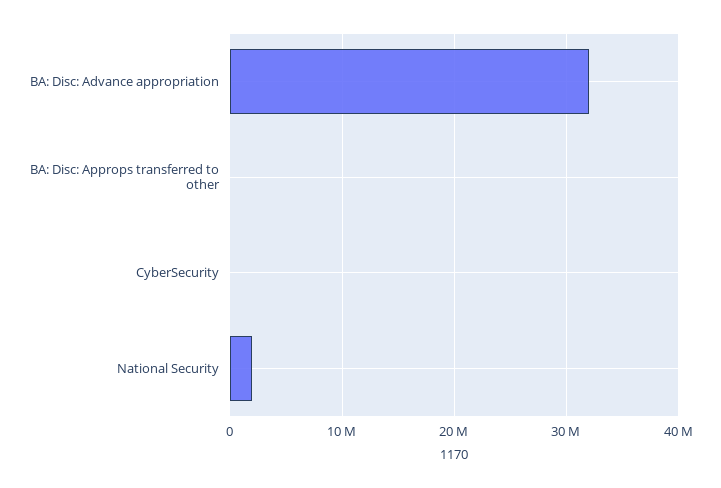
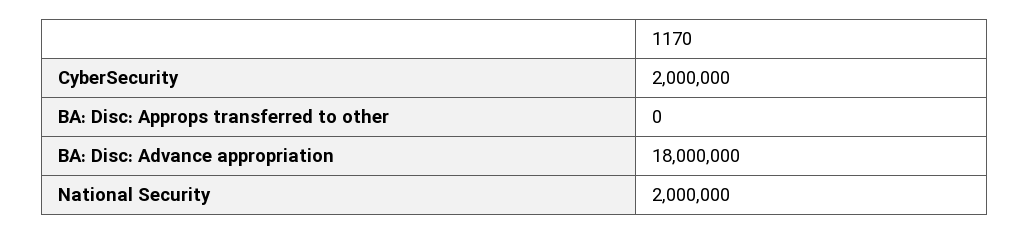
BA: Disc: Advance appropriation: 32000000 -> 18000000
CyberSecurity: 0 -> 2000000

